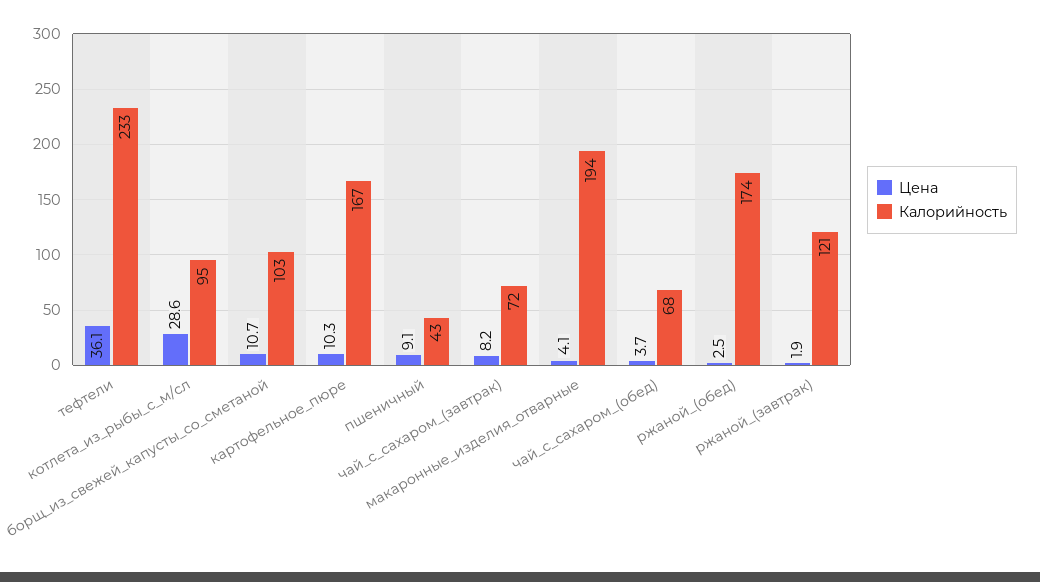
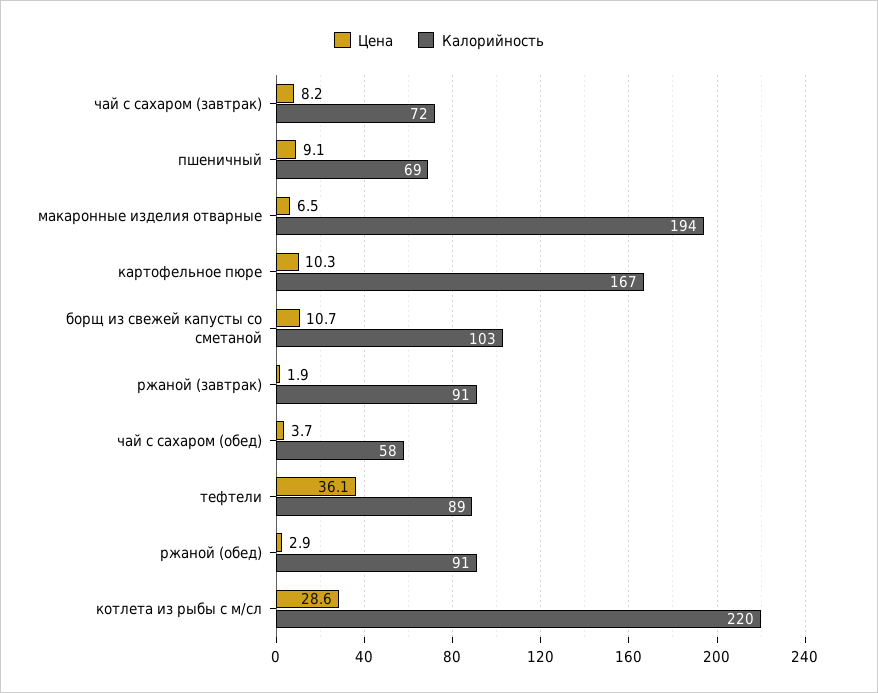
Калорийность, тефтели: 233 -> 89
Калорийность, котлета_из_рыбы_с_м/сл: 95 -> 220
Калорийность, пшеничный: 43 -> 69
Цена, макаронные_изделия_отварные: 4.1 -> 6.5
Калорийность, чай_с_сахаром_(обед): 68 -> 58
Цена, ржаной_(обед): 2.5 -> 2.9
Калорийность, ржаной_(обед): 174 -> 91
Калорийность, ржаной_(завтрак): 121 -> 91

